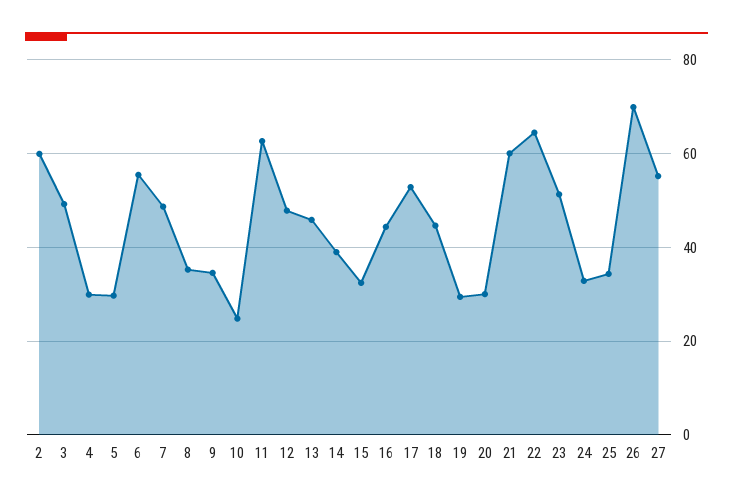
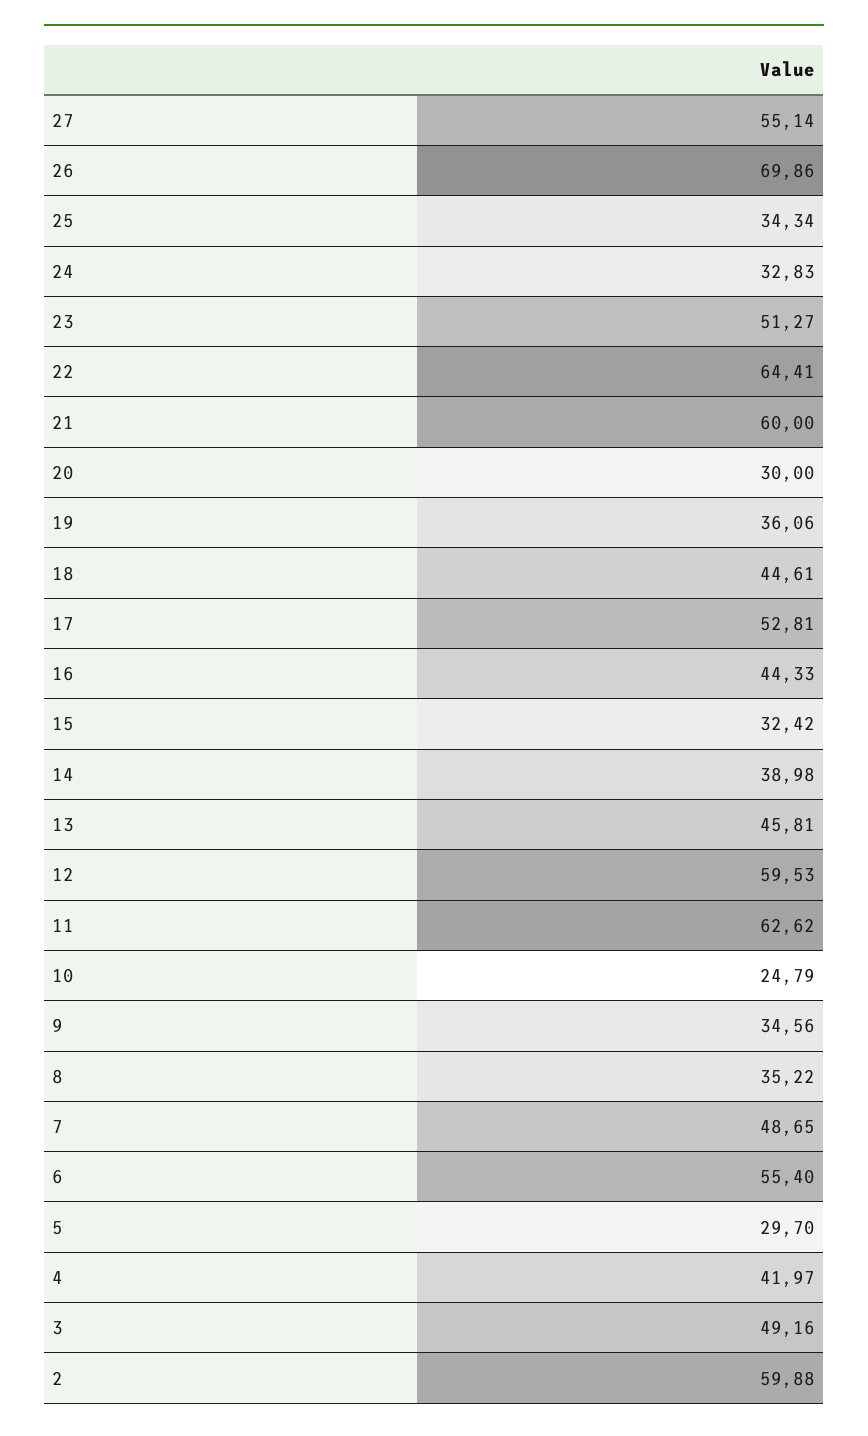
4: 30 -> 41.97
12: 48 -> 59.53
19: 30 -> 36.06

